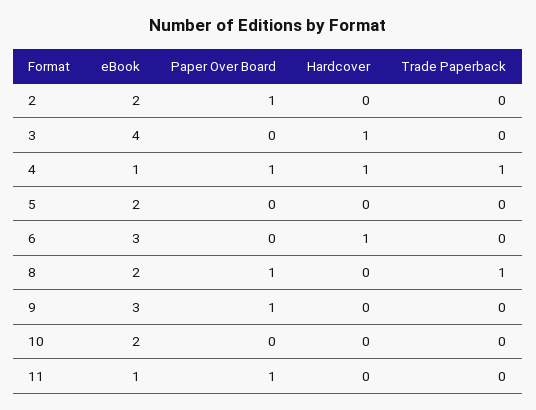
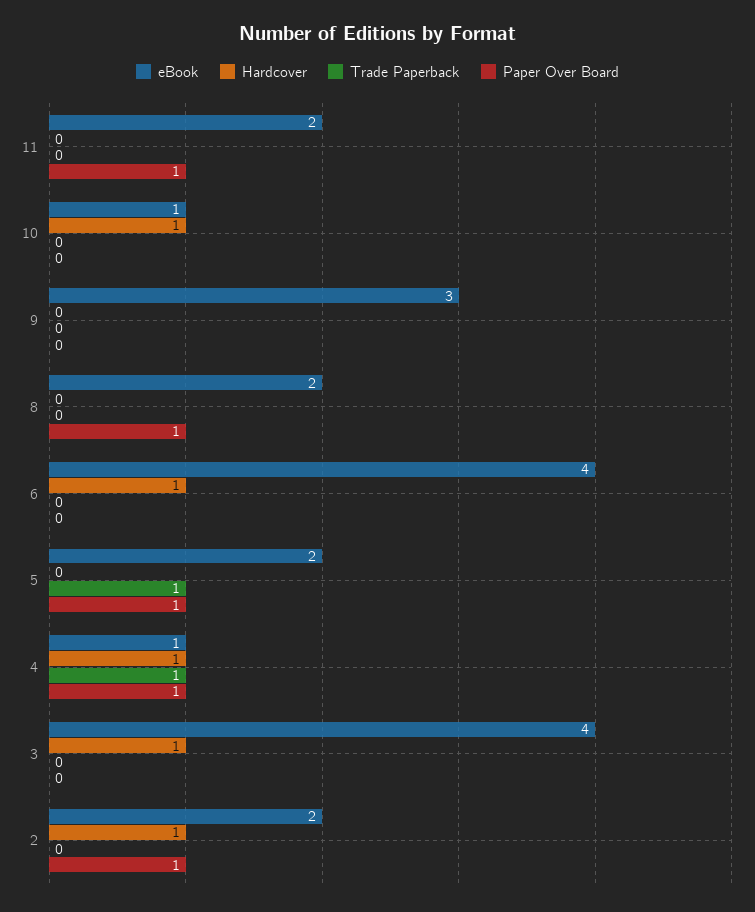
Hardcover, 2: 0 -> 1
Paper Over Board, 5: 0 -> 1
Trade Paperback, 5: 0 -> 1
eBook, 6: 3 -> 4
Trade Paperback, 8: 1 -> 0
Paper Over Board, 9: 1 -> 0
eBook, 10: 2 -> 1
Hardcover, 10: 0 -> 1
eBook, 11: 1 -> 2

